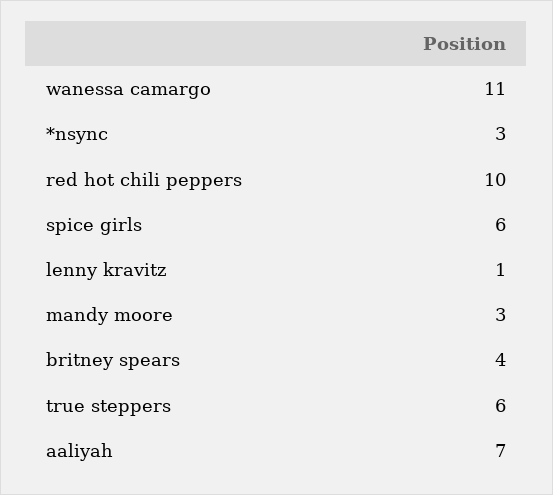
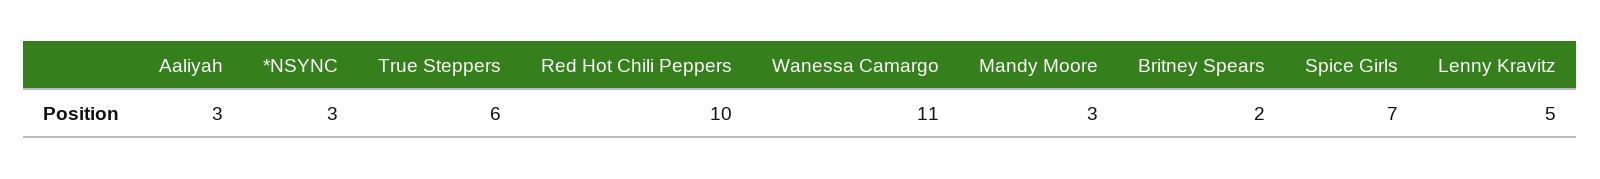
spice girls: 6 -> 7
lenny kravitz: 1 -> 5
britney spears: 4 -> 2
aaliyah: 7 -> 3

